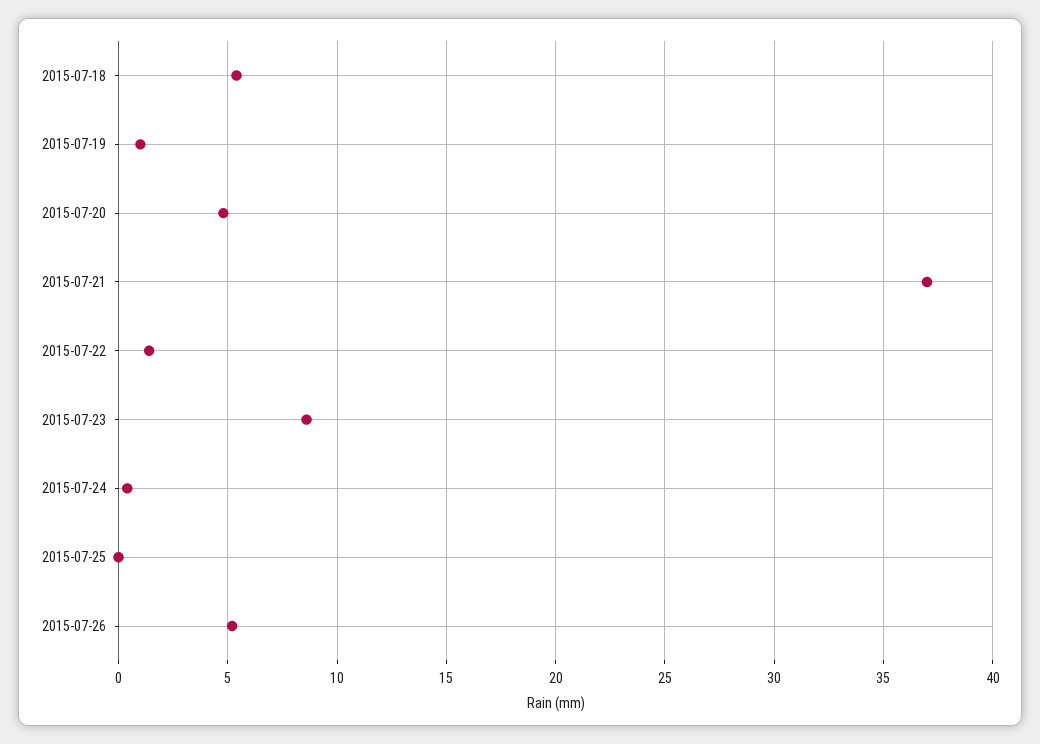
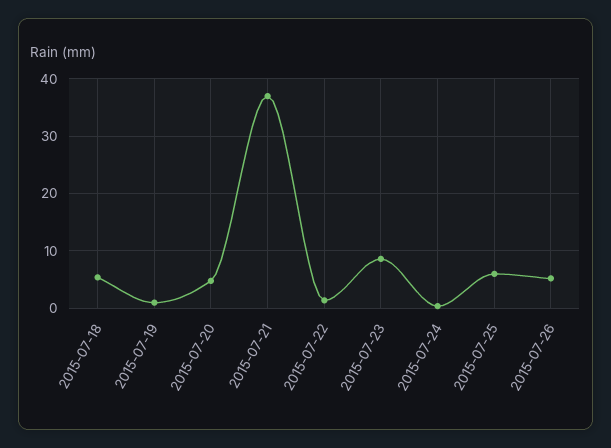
2015-07-25: 0 -> 6

